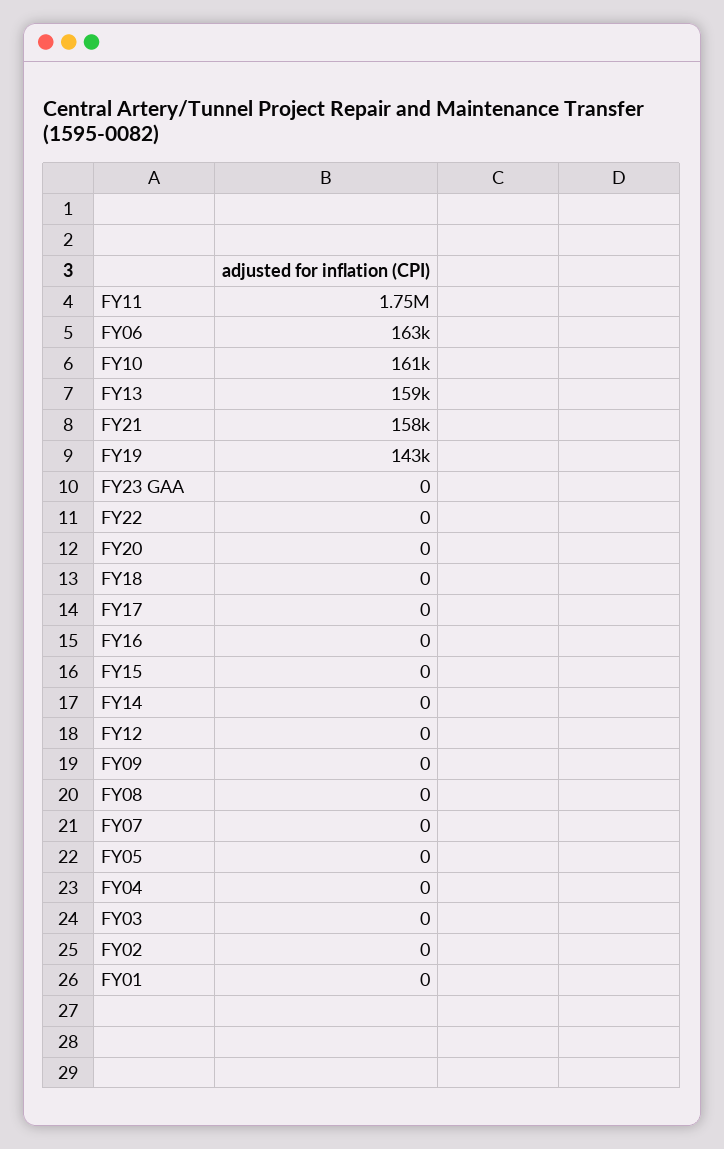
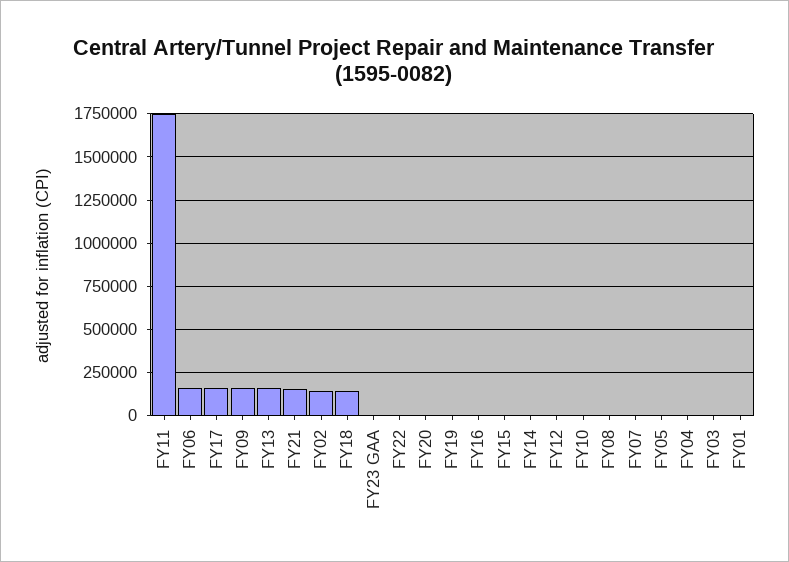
FY10: 161000 -> 0
FY19: 143000 -> 0
FY18: 0 -> 150000
FY17: 0 -> 150000
FY09: 0 -> 150000
FY02: 0 -> 150000

